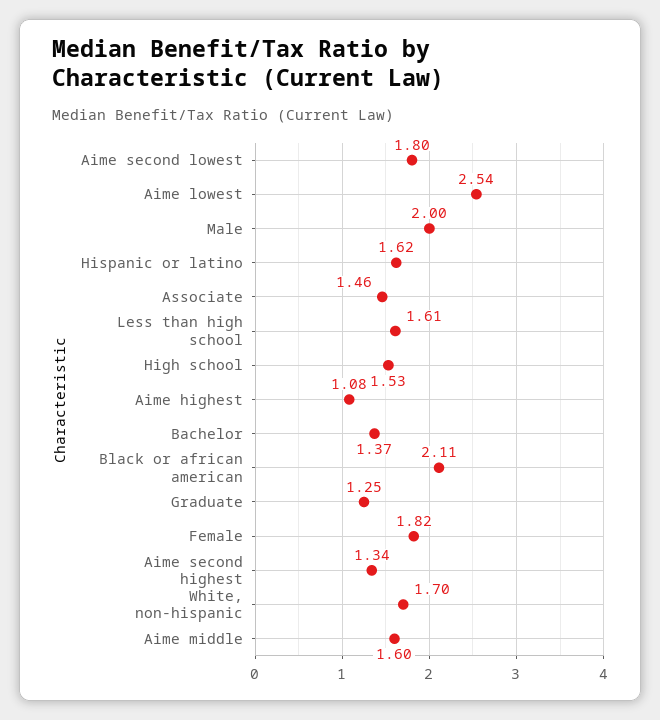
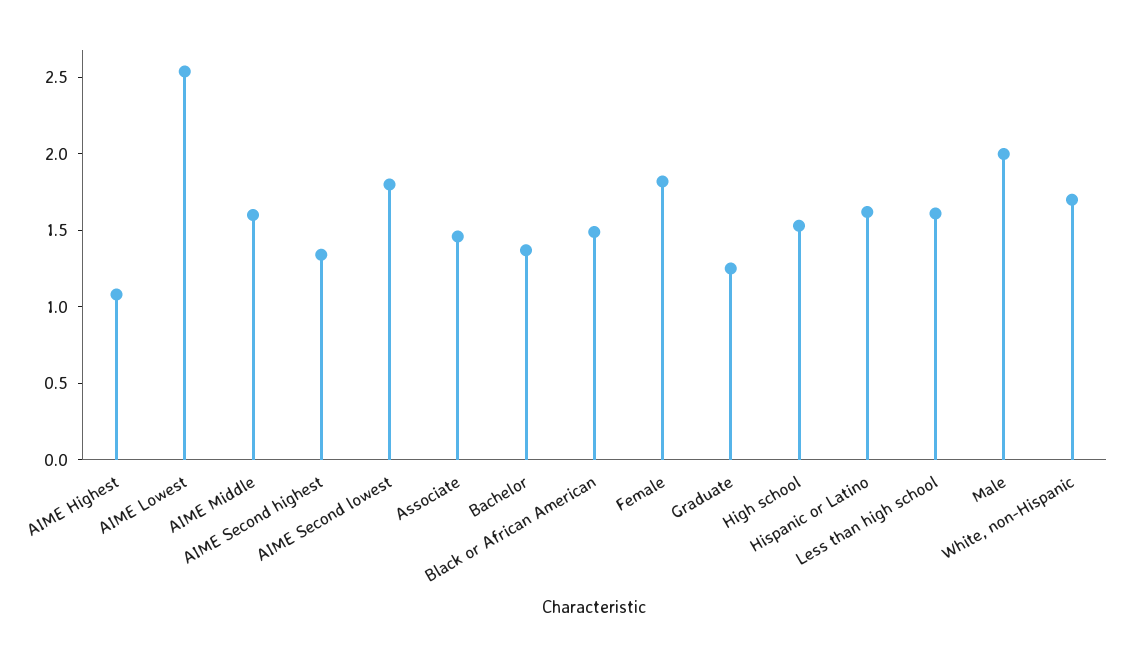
Black or african american: 2.11 -> 1.5

